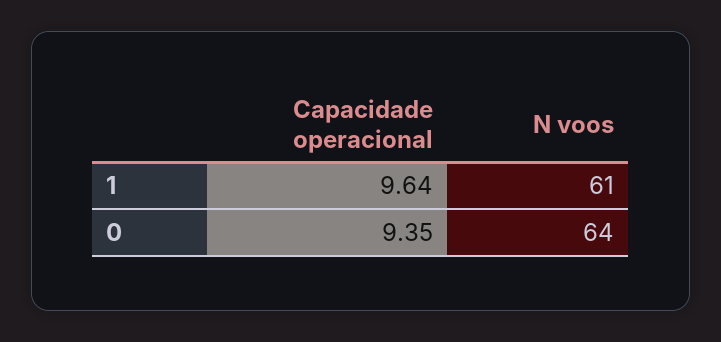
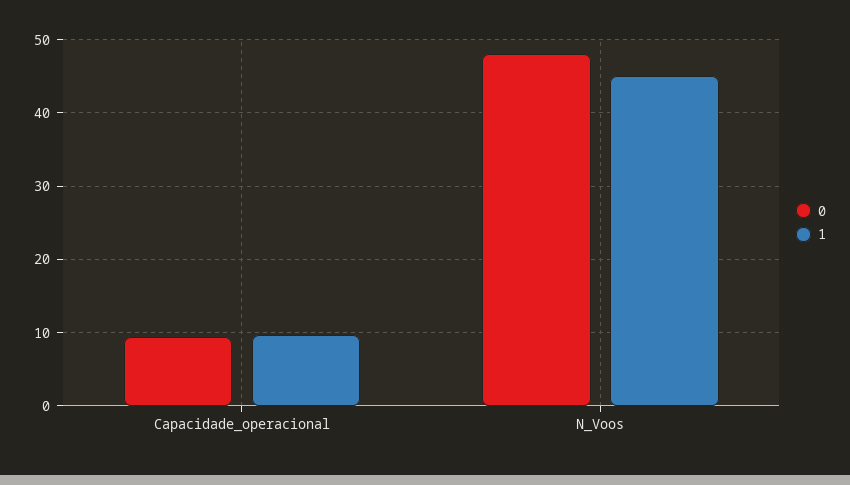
1, N voos: 61 -> 45
0, N voos: 64 -> 48

